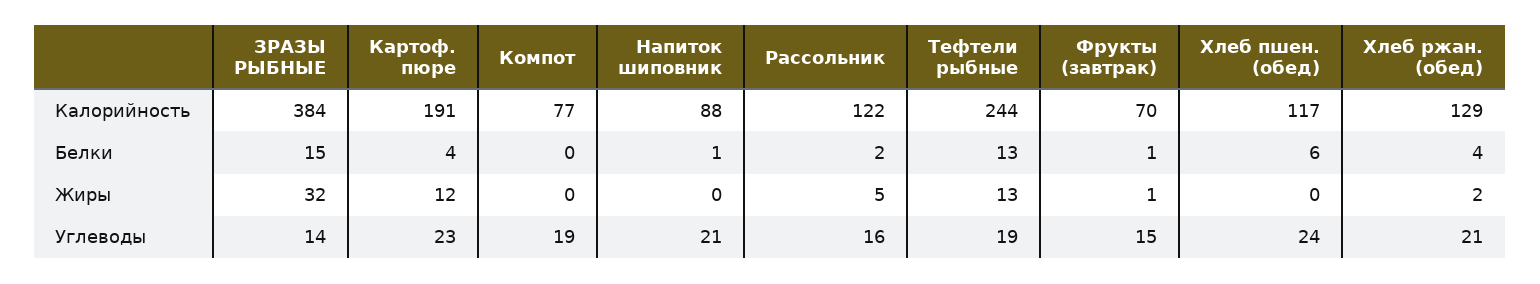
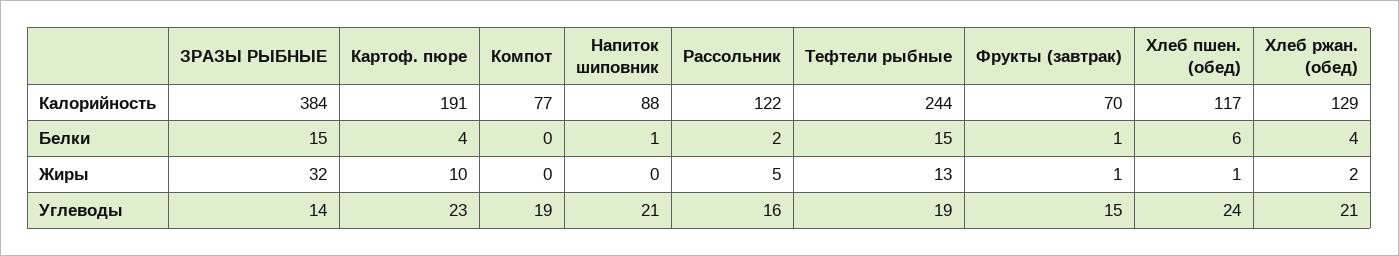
Тефтели рыбные, Белки: 13 -> 15
Картоф. пюре, Жиры: 12 -> 10
Хлеб пшен. (обед), Жиры: 0 -> 1

